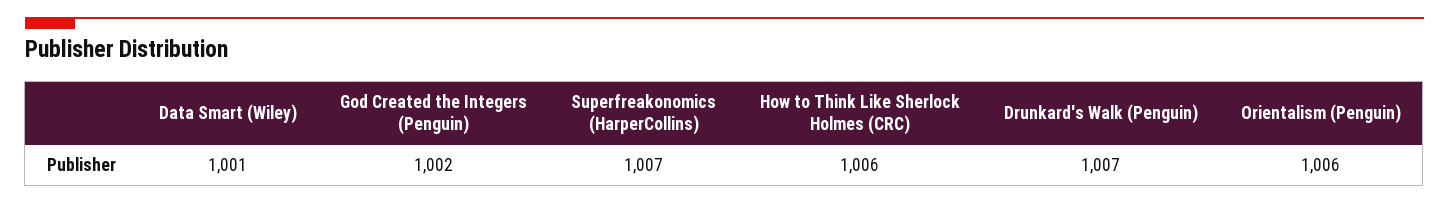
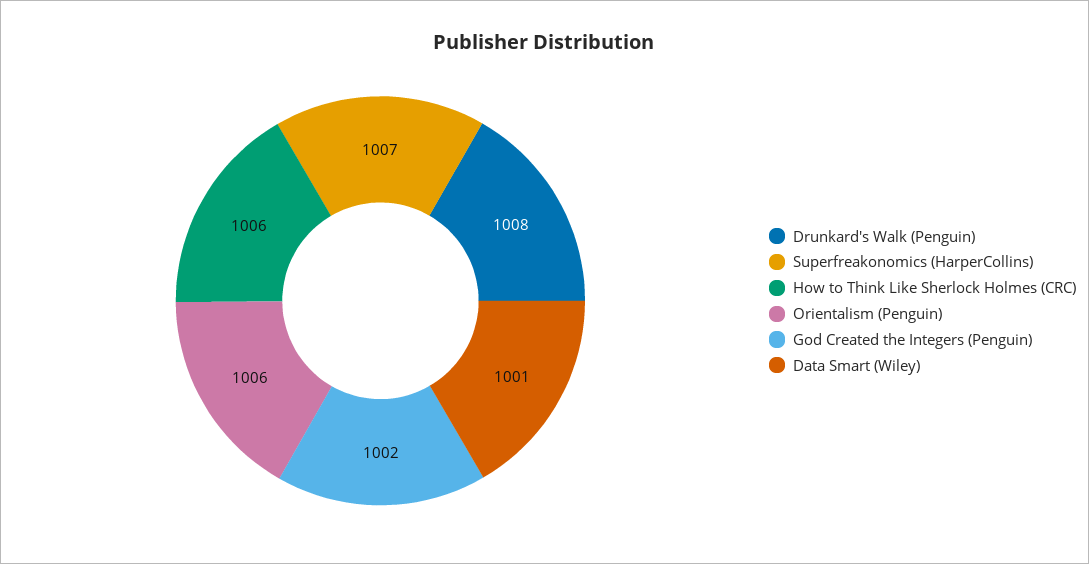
Drunkard's Walk (Penguin): 1007 -> 1008

